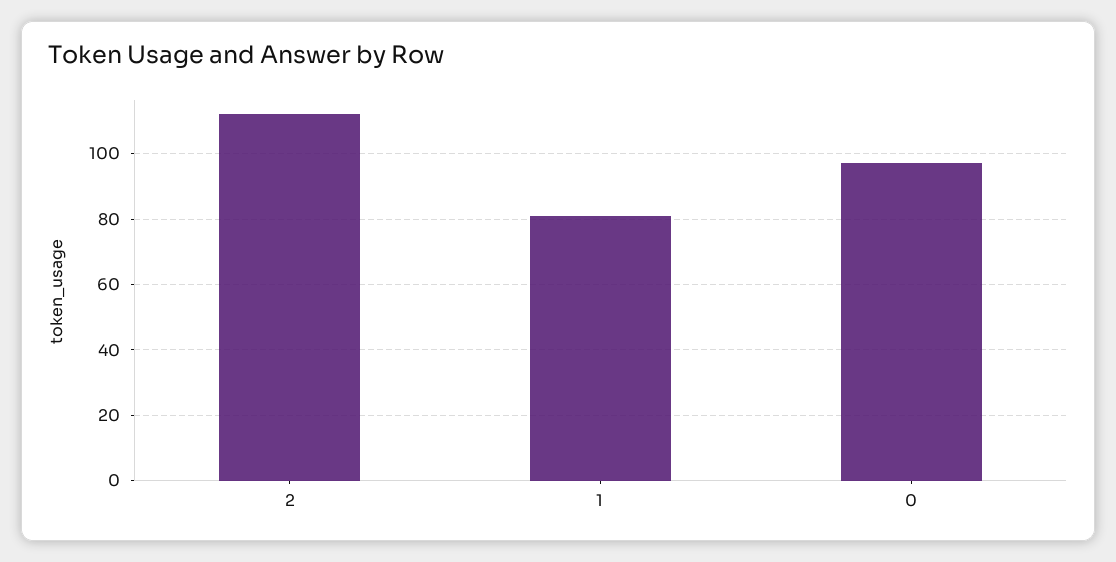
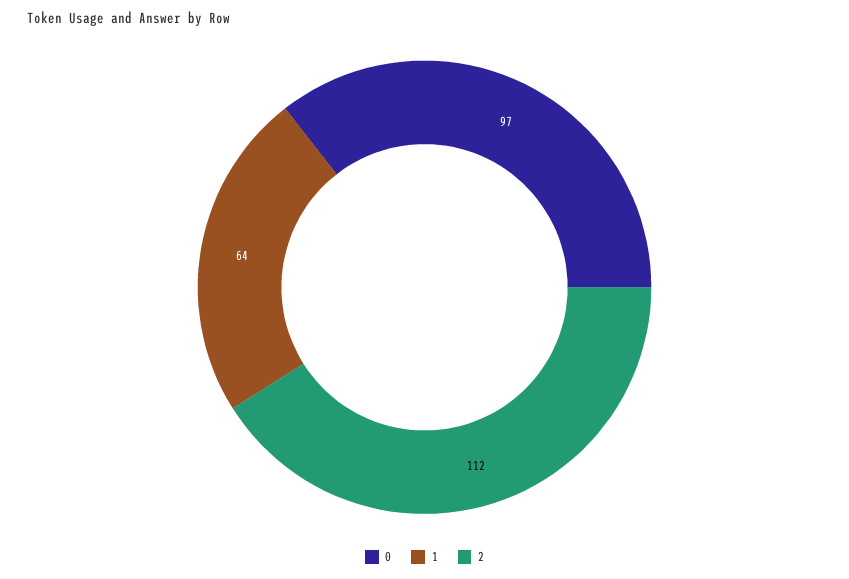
1: 80 -> 64

